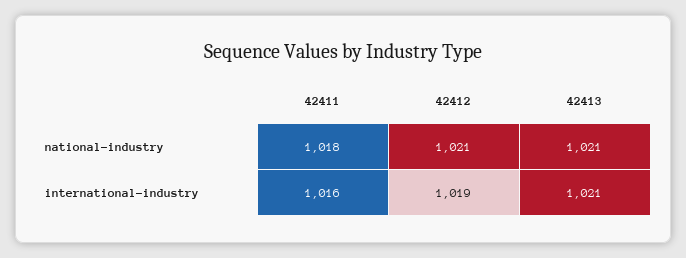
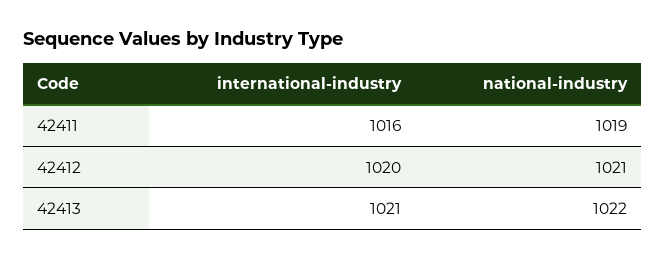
42411, national-industry: 1018 -> 1019
42413, national-industry: 1021 -> 1022
42412, international-industry: 1019 -> 1020

